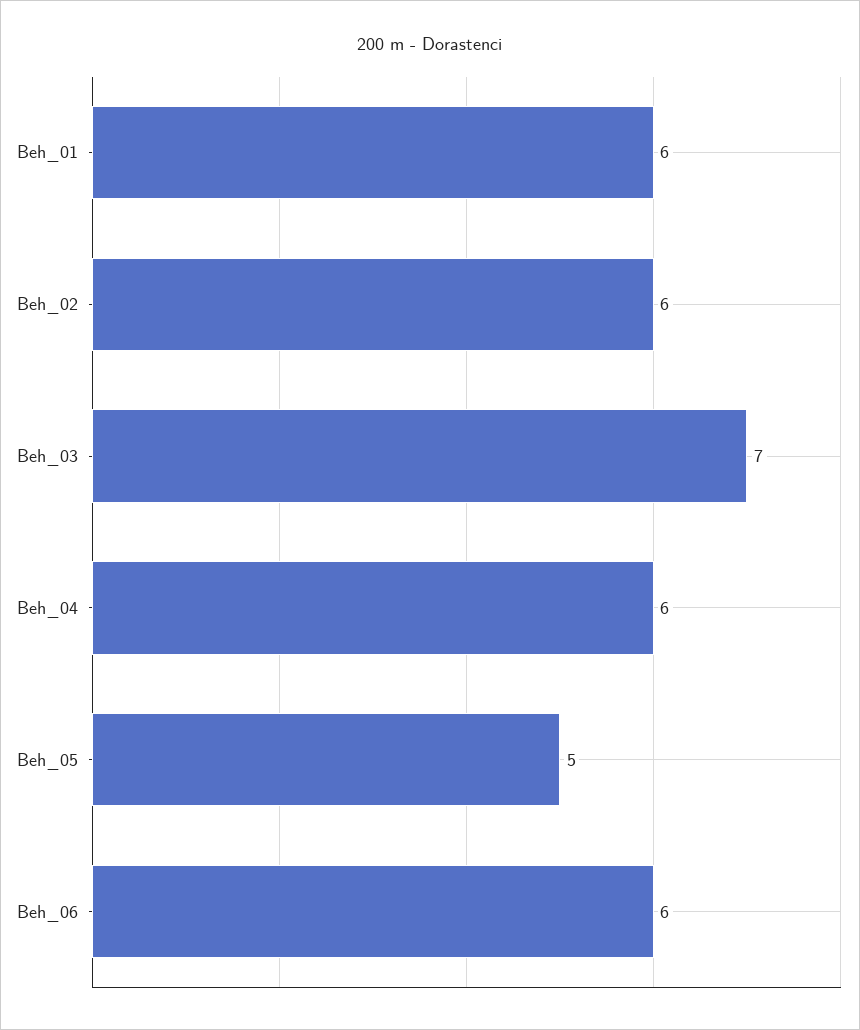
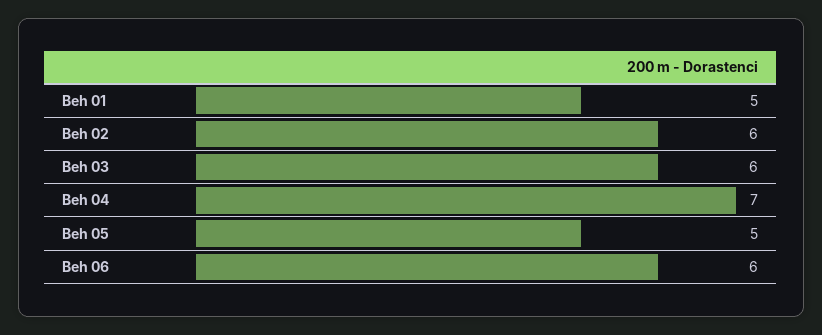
Beh_01: 6 -> 5
Beh_03: 7 -> 6
Beh_04: 6 -> 7

